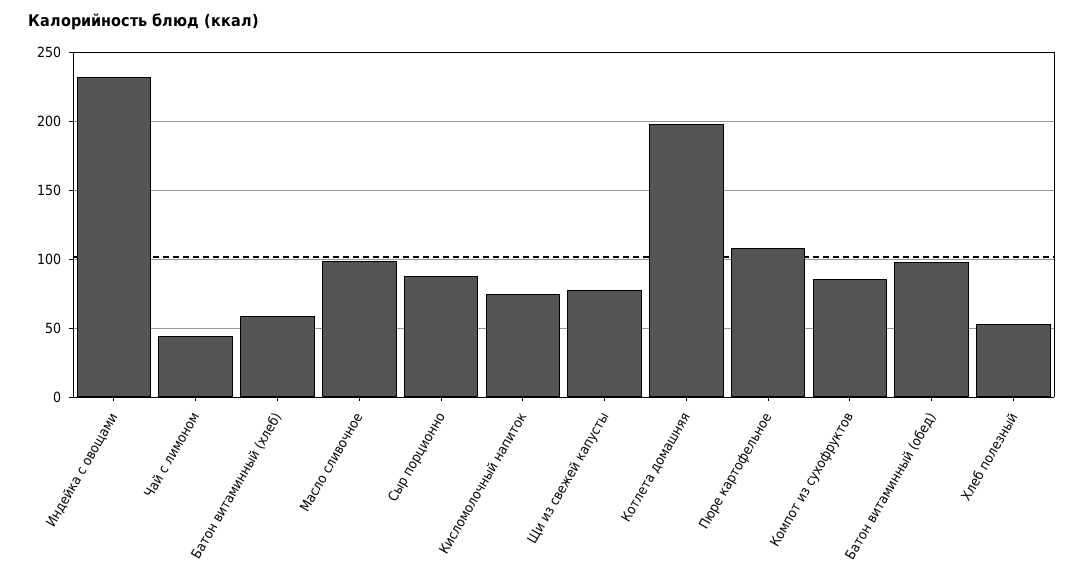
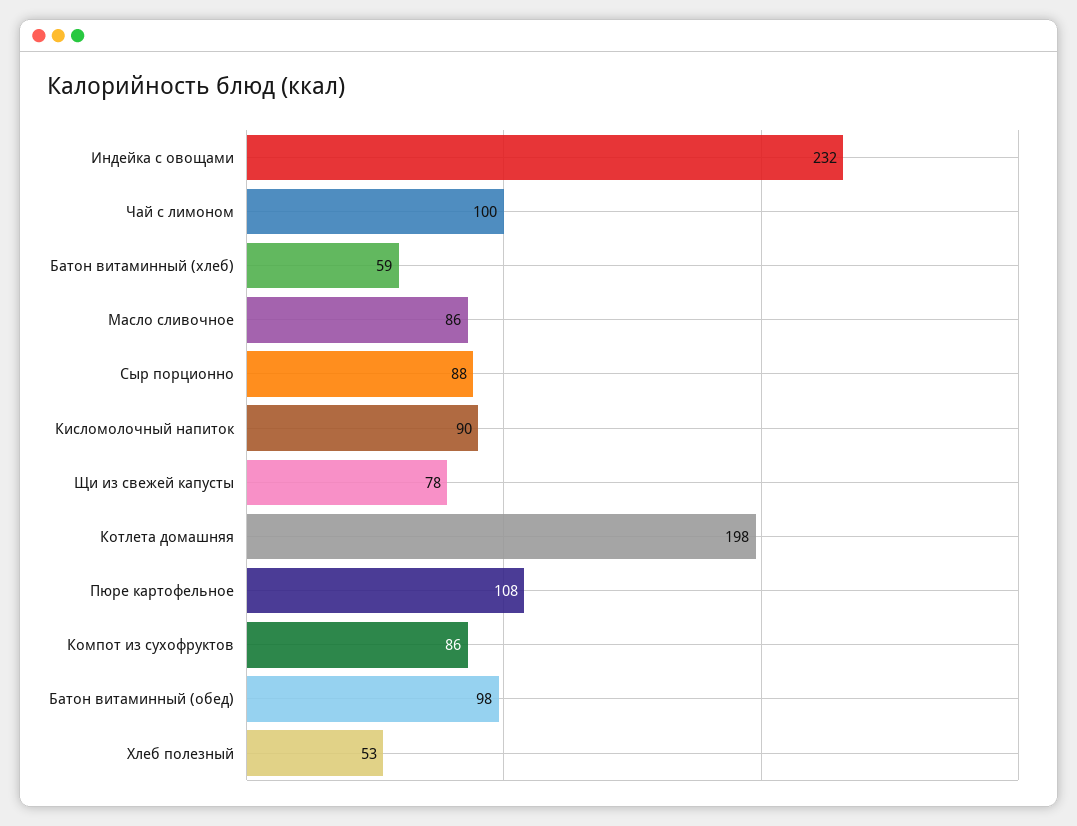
Чай с лимоном: 45 -> 100
Масло сливочное: 100 -> 86
Кисломолочный напиток: 75 -> 90

